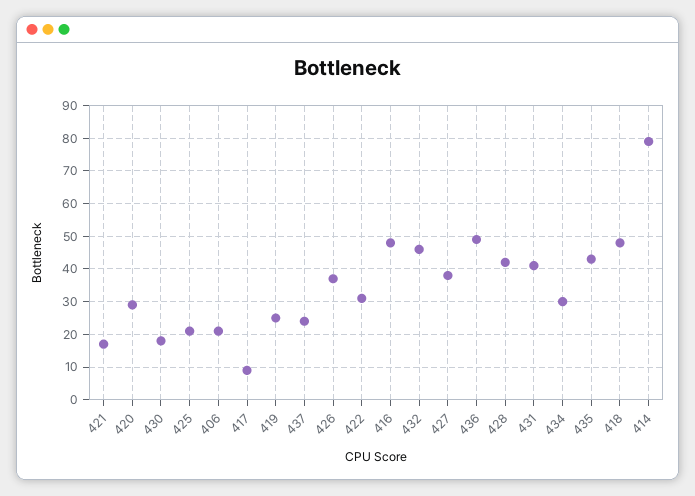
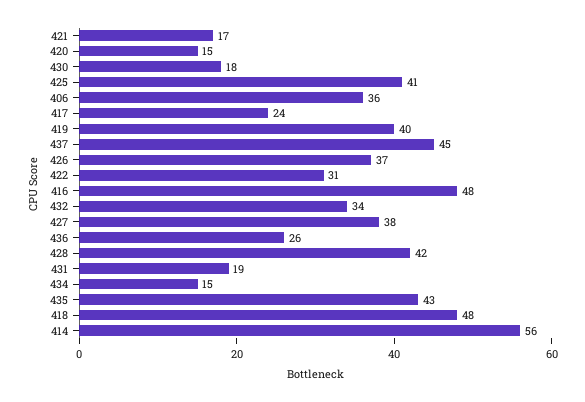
420: 30 -> 15
425: 20 -> 41
406: 20 -> 36
417: 10 -> 24
419: 25 -> 40
437: 25 -> 45
432: 45 -> 34
436: 50 -> 26
431: 40 -> 19
434: 30 -> 15
414: 80 -> 56

